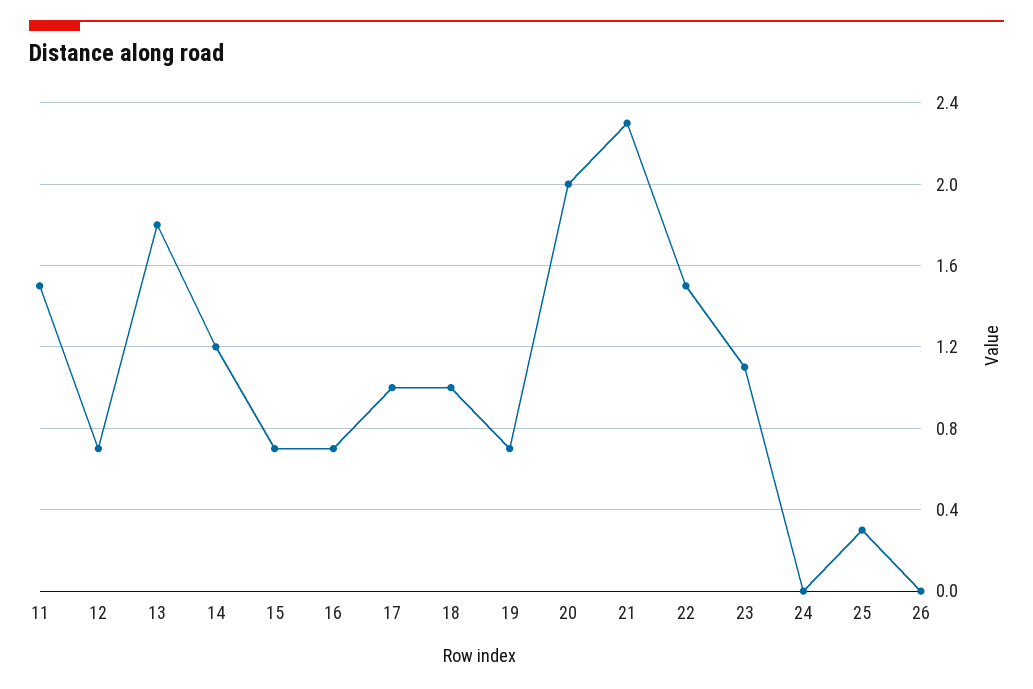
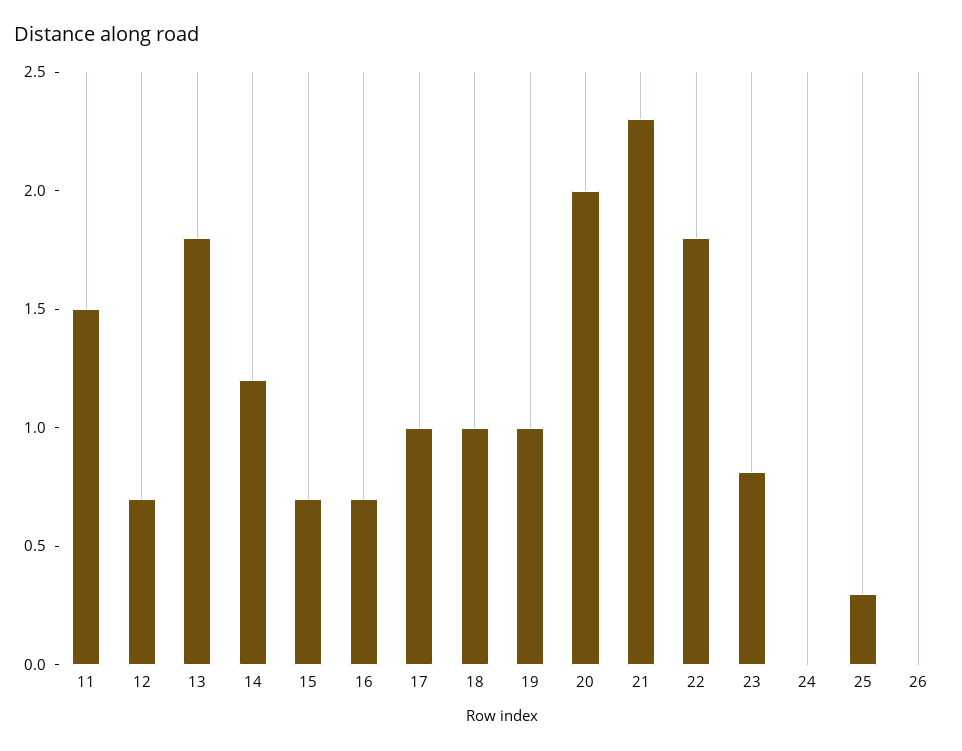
19: 0.7 -> 1
22: 1.5 -> 1.8
23: 1.1 -> 0.8

